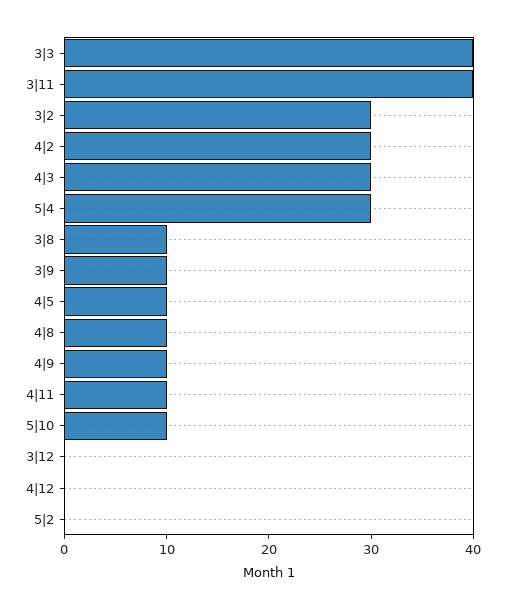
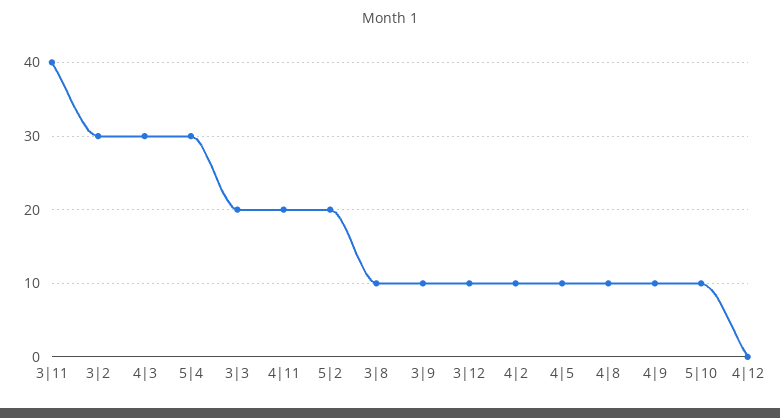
3|3: 40 -> 20
4|2: 30 -> 10
4|11: 10 -> 20
3|12: 0 -> 10
5|2: 0 -> 20

